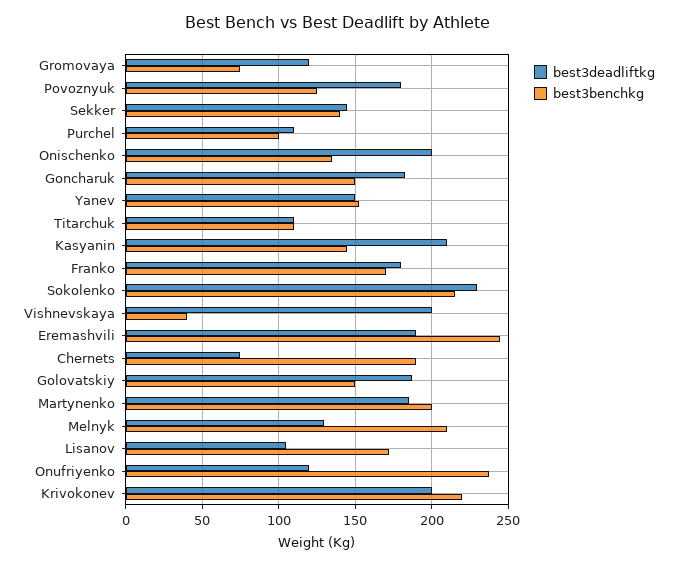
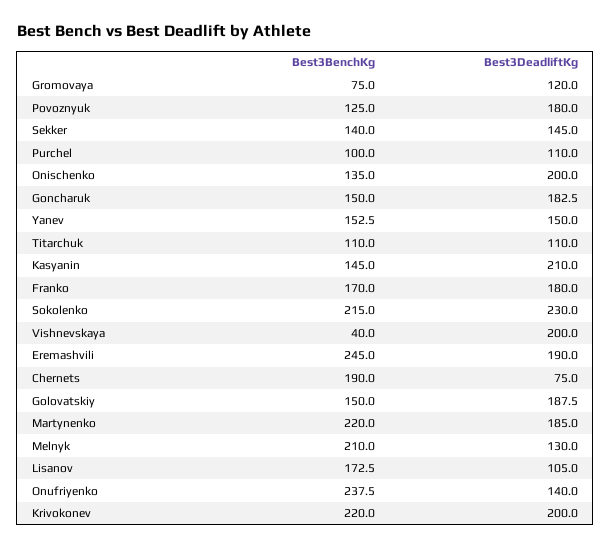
best3benchkg, Martynenko: 200 -> 220
best3deadliftkg, Onufriyenko: 120 -> 140

